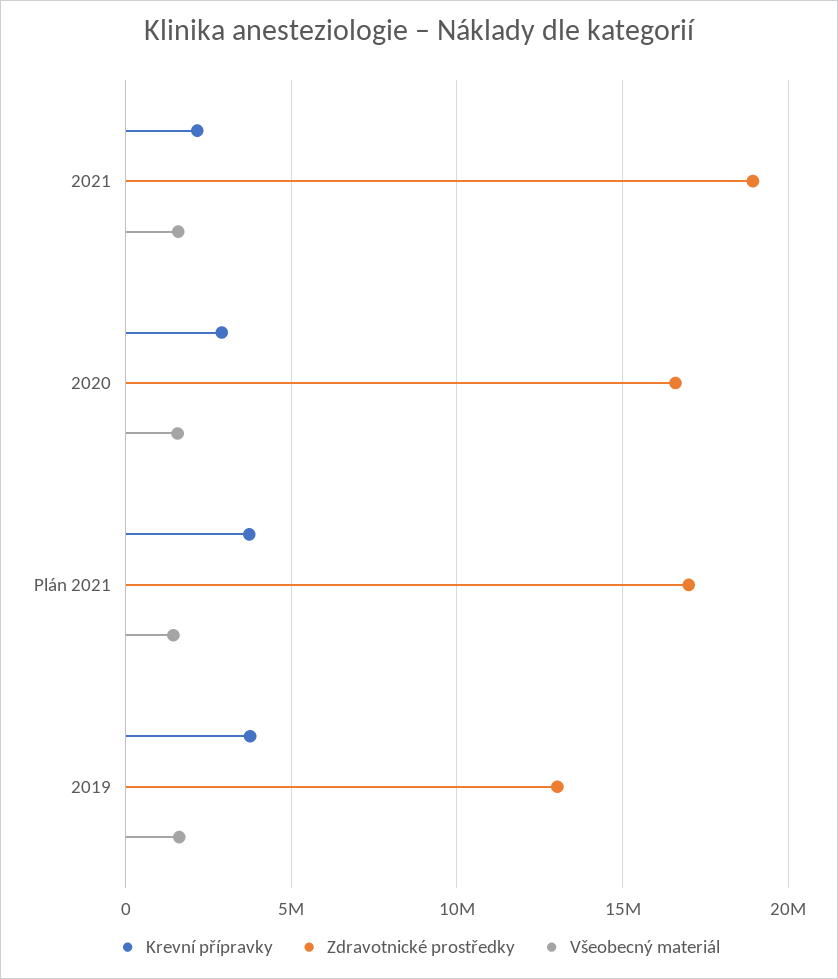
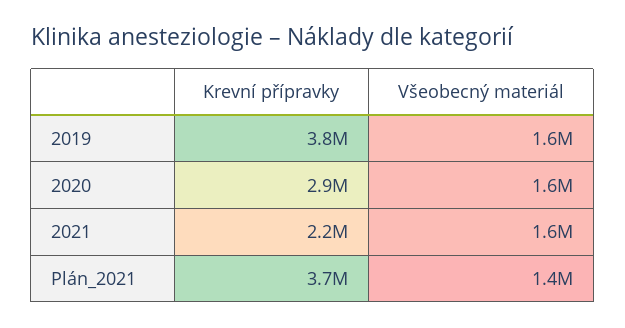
Zdravotnické prostředky, 2021: 19000000 -> none
Zdravotnické prostředky, 2020: 16500000 -> none
Zdravotnické prostředky, Plán 2021: 17000000 -> none
Zdravotnické prostředky, 2019: 13000000 -> none

